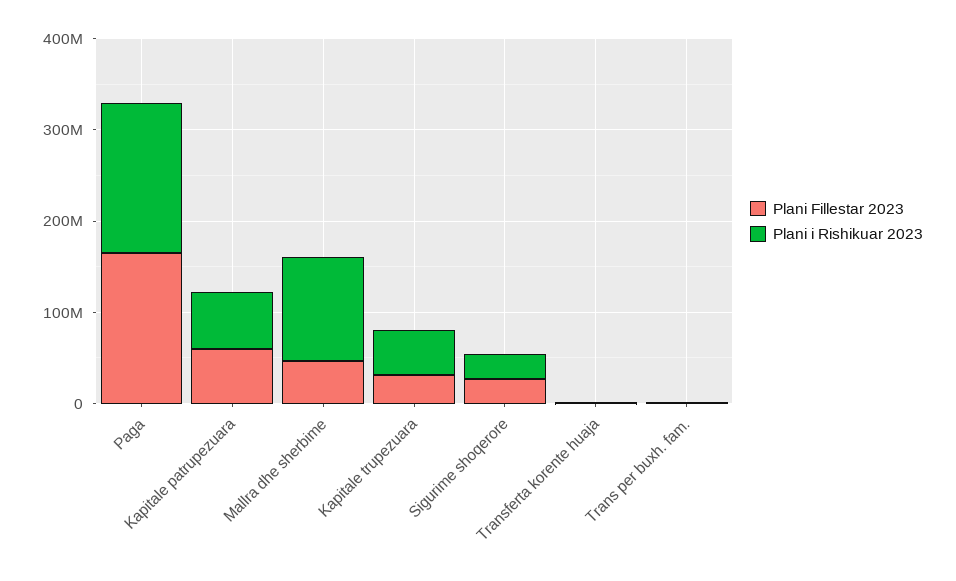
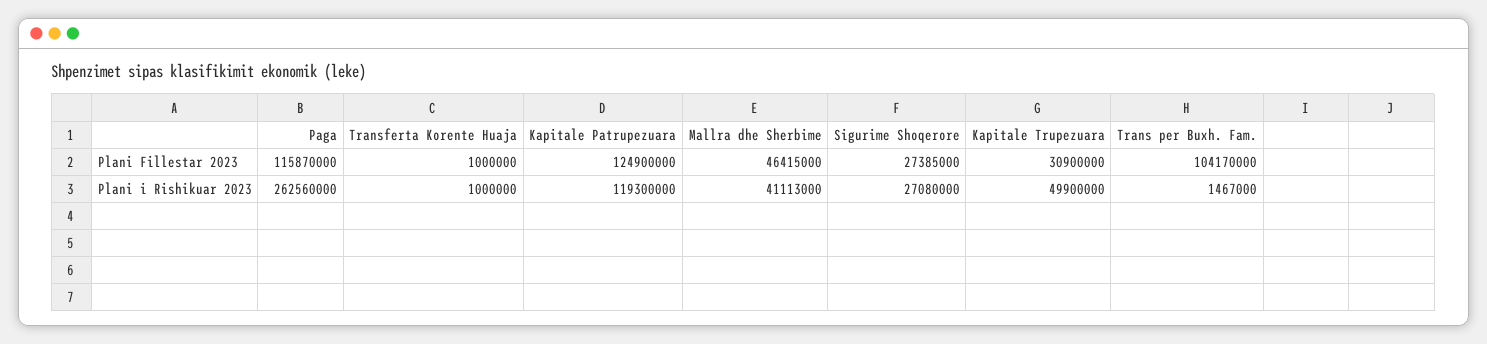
Plani Fillestar 2023, Paga: 160000000 -> 115870000
Plani i Rishikuar 2023, Paga: 160000000 -> 262560000
Plani Fillestar 2023, Kapitale patrupezuara: 60000000 -> 124900000
Plani i Rishikuar 2023, Kapitale patrupezuara: 60000000 -> 119300000
Plani i Rishikuar 2023, Mallra dhe sherbime: 120000000 -> 41113000
Plani Fillestar 2023, Trans per buxh. fam.: 0 -> 104170000

